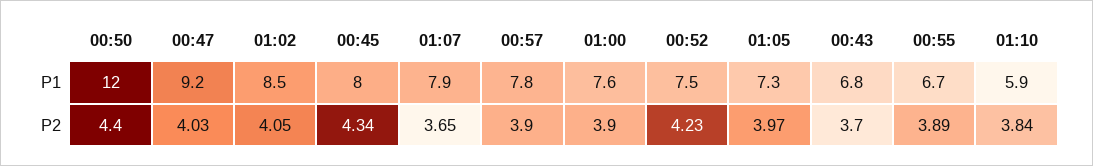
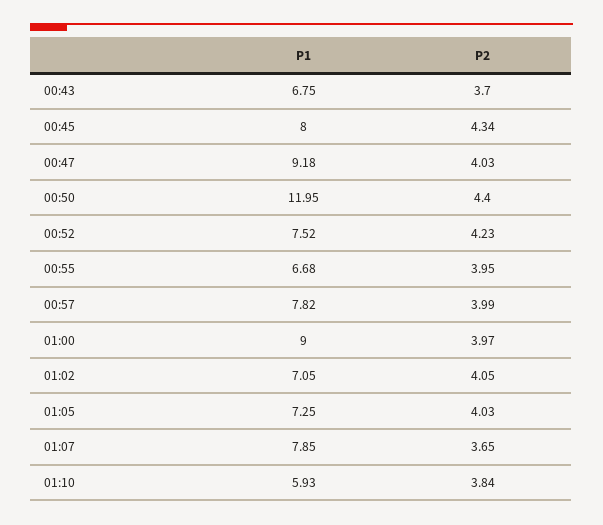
01:02, P1: 8.5 -> 7.05
01:00, P1: 7.6 -> 9
00:57, P2: 3.9 -> 3.99
01:00, P2: 3.9 -> 3.97
01:05, P2: 3.97 -> 4.03
00:55, P2: 3.89 -> 3.95

